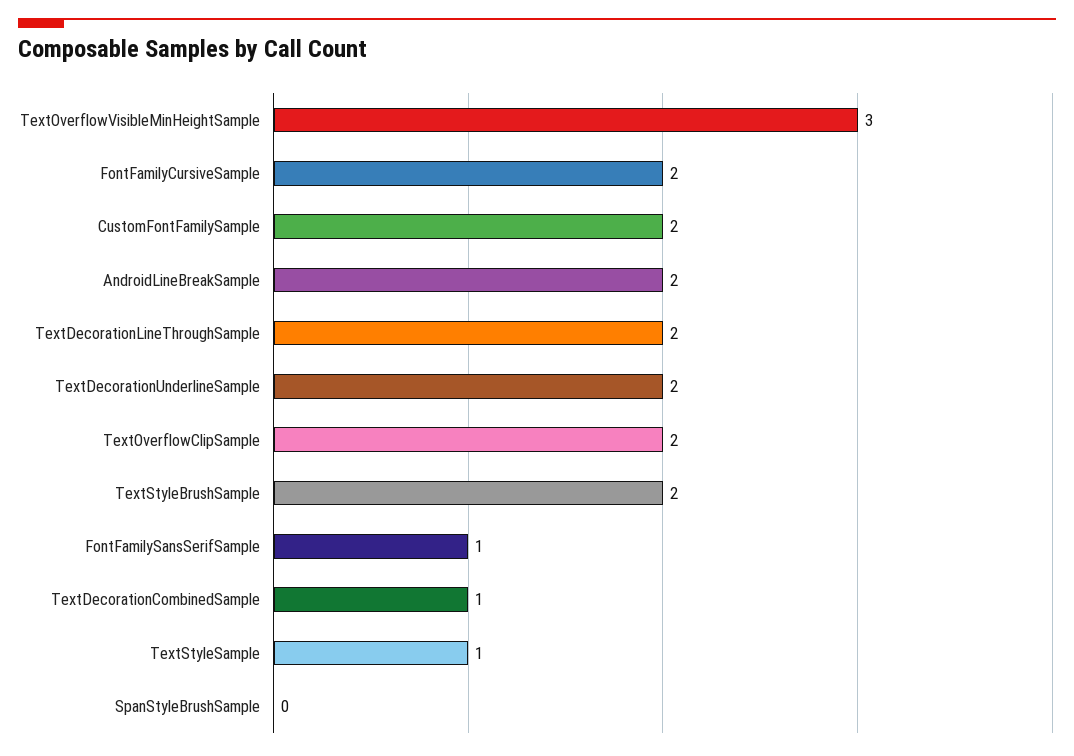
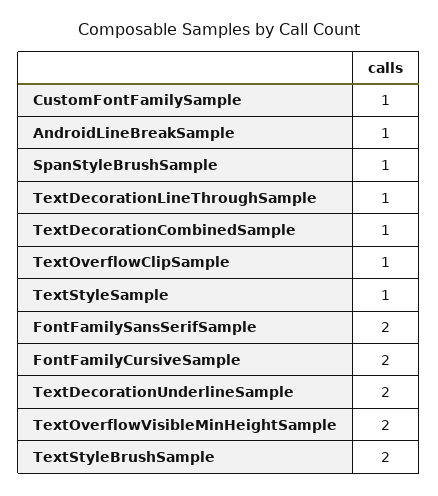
TextOverflowVisibleMinHeightSample: 3 -> 2
CustomFontFamilySample: 2 -> 1
AndroidLineBreakSample: 2 -> 1
TextDecorationLineThroughSample: 2 -> 1
TextOverflowClipSample: 2 -> 1
FontFamilySansSerifSample: 1 -> 2
SpanStyleBrushSample: 0 -> 1

